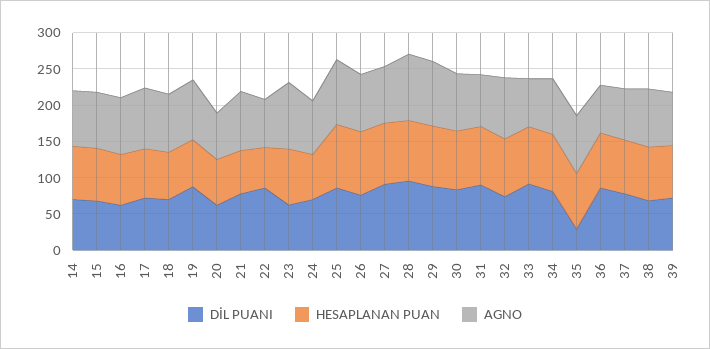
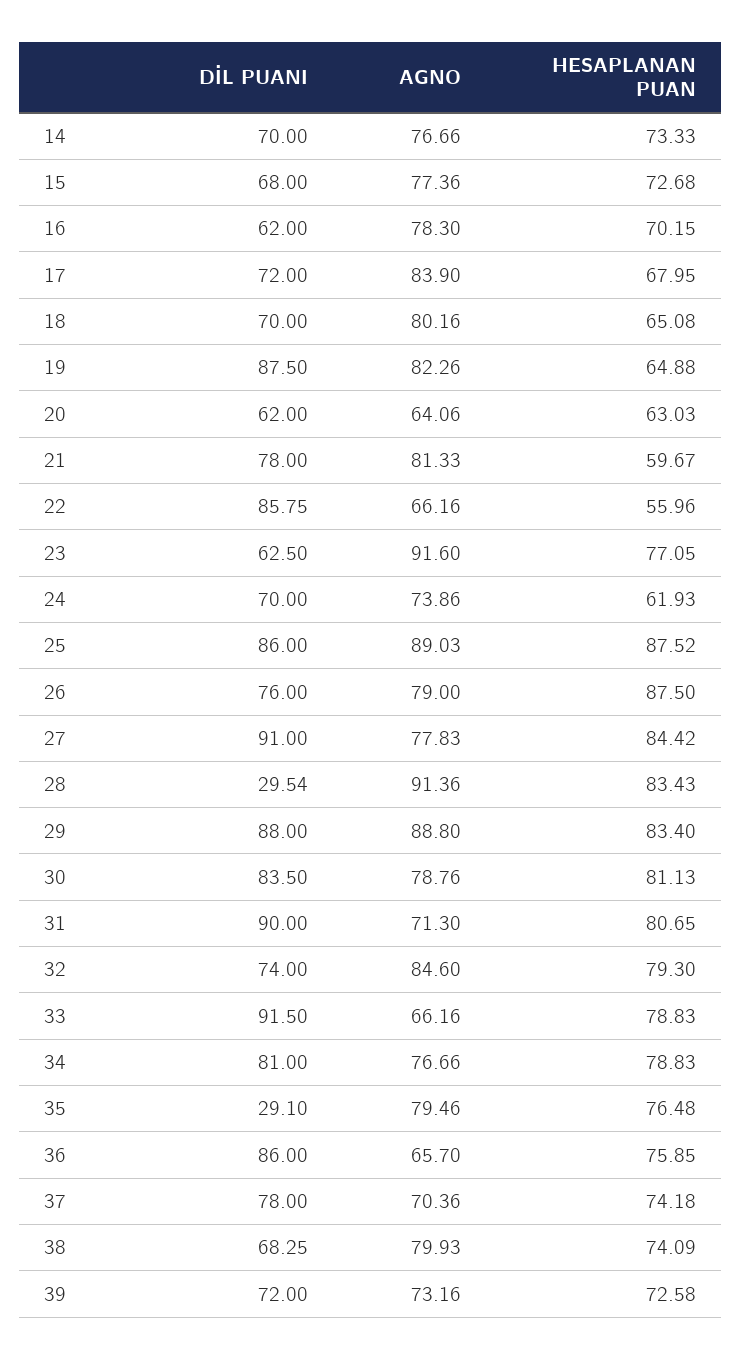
DİL PUANI, 28: 100 -> 29.54

